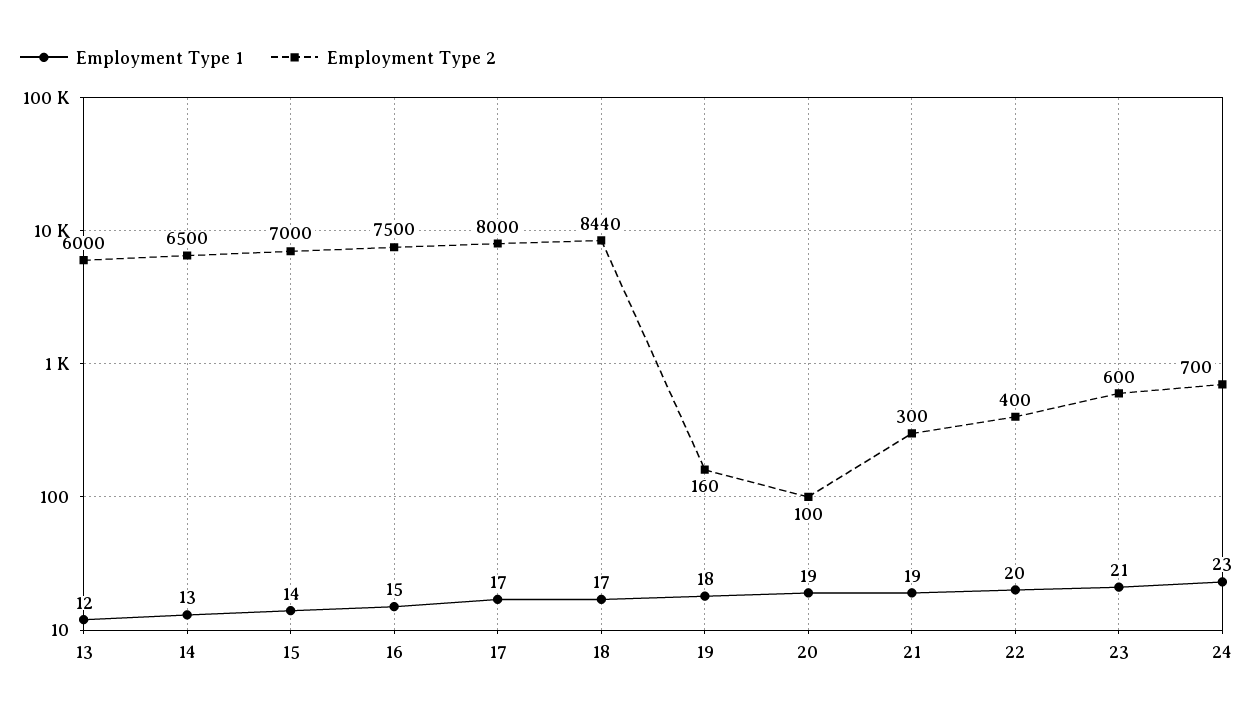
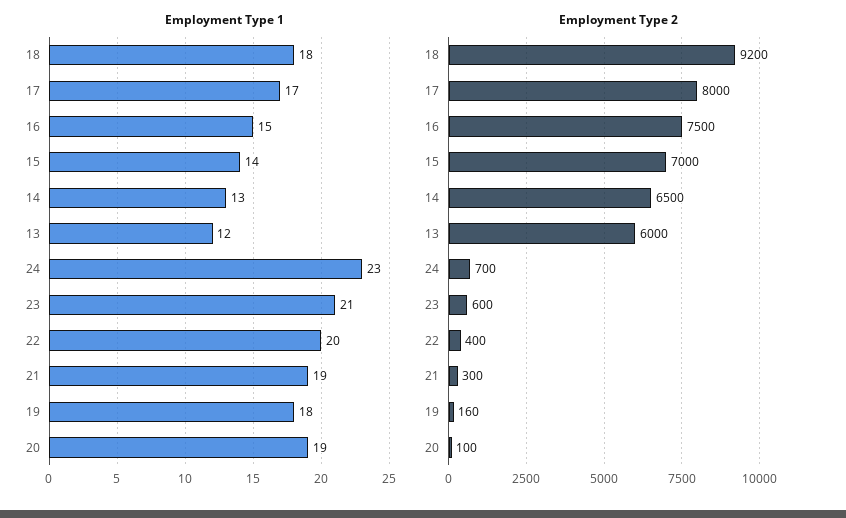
Employment Type 1, 18: 17 -> 18
Employment Type 2, 18: 8440 -> 9200

